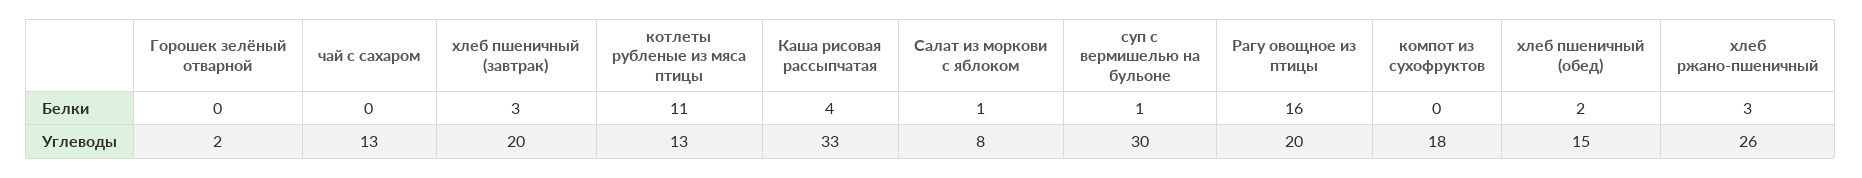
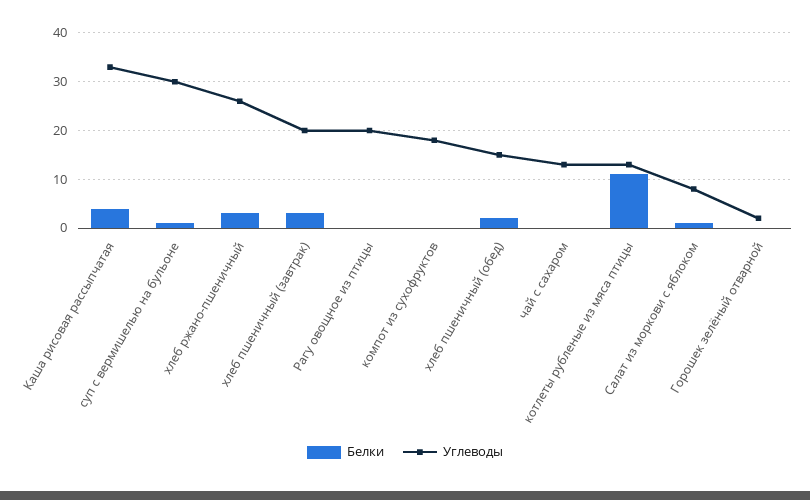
Белки, Рагу овощное из птицы: 16 -> 0

